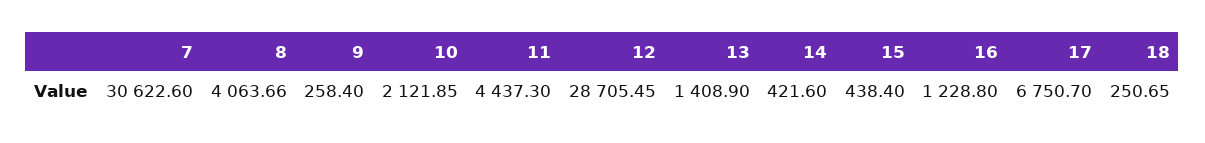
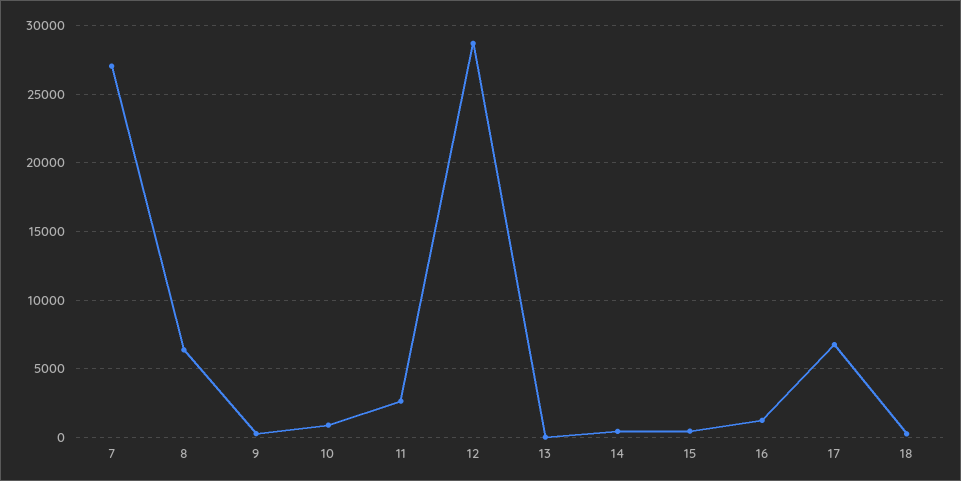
7: 30622.6 -> 27000
8: 4063.66 -> 6500
10: 2121.85 -> 1000
11: 4437.3 -> 2500
13: 1408.9 -> 0

